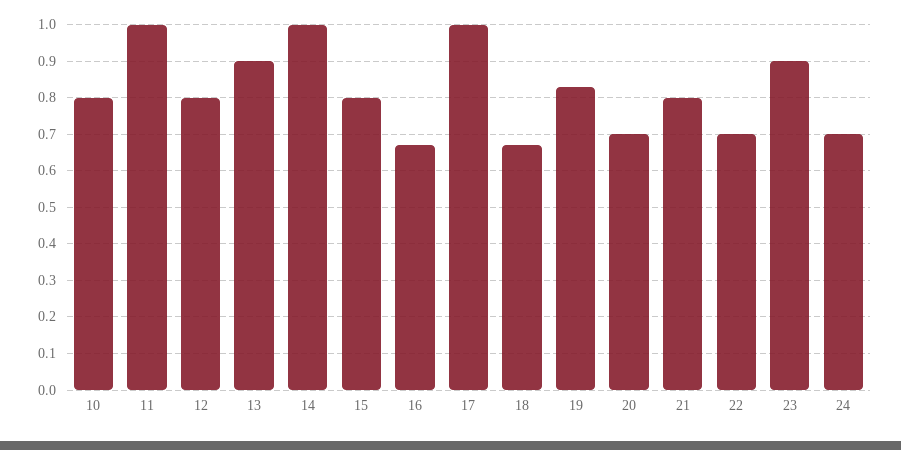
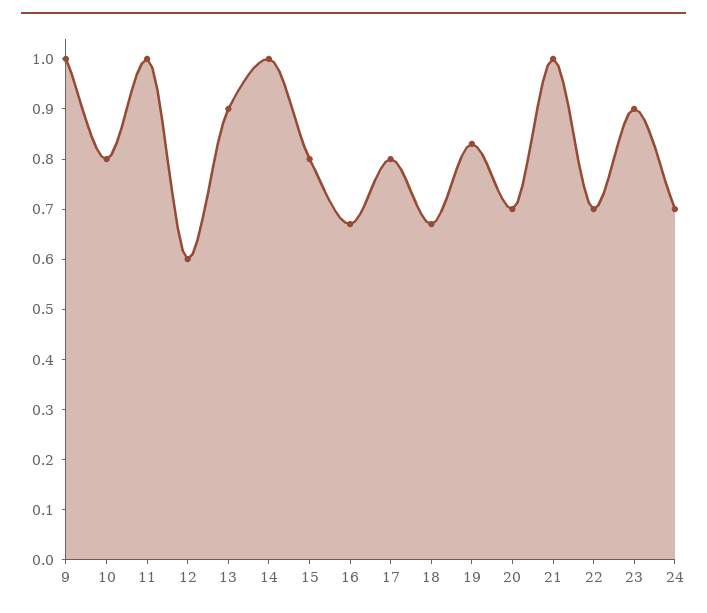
12: 0.8 -> 0.6
17: 1 -> 0.8
21: 0.8 -> 1
9: none -> 1

